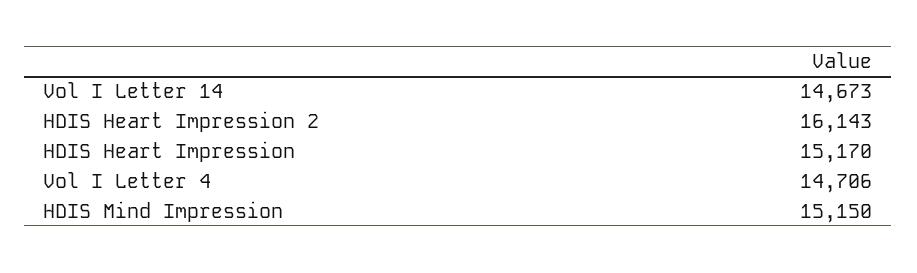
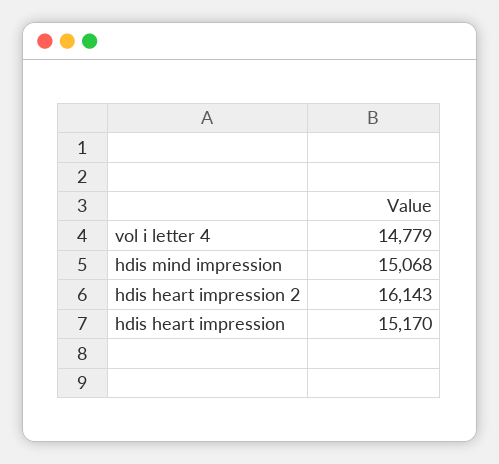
Vol I Letter 14: 14673 -> none
Vol I Letter 4: 14706 -> 14779
HDIS Mind Impression: 15150 -> 15068

